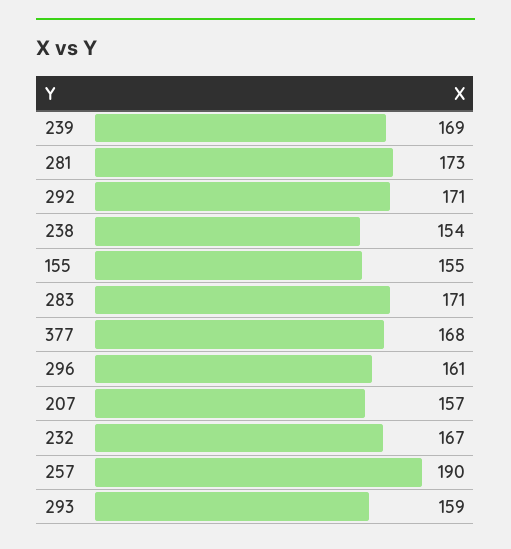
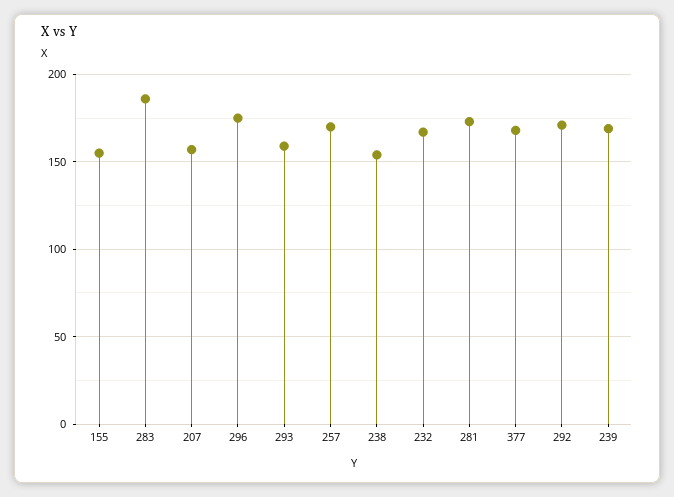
283: 171 -> 185
296: 161 -> 175
257: 190 -> 170

